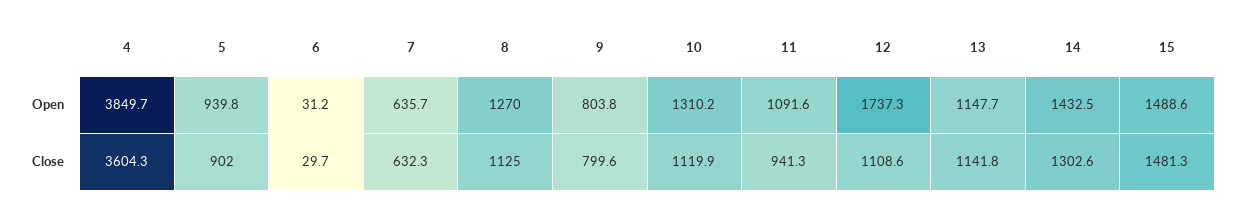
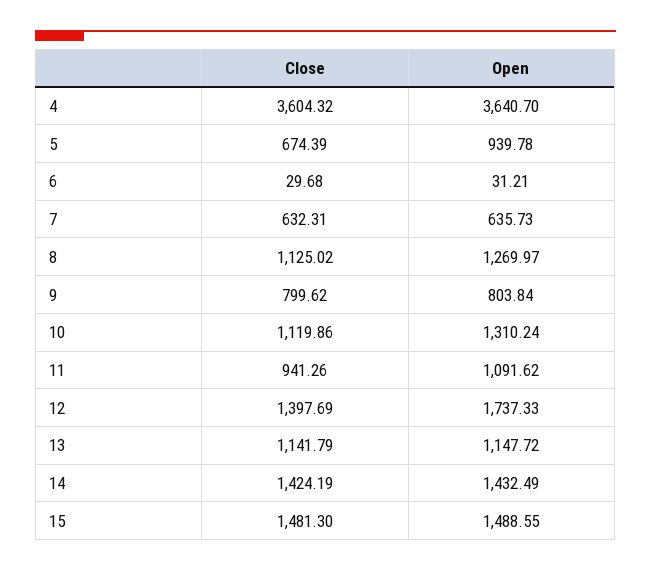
4, Open: 3849.7 -> 3640.7
5, Close: 902 -> 674.39
12, Close: 1108.6 -> 1397.69
14, Close: 1302.6 -> 1424.19

